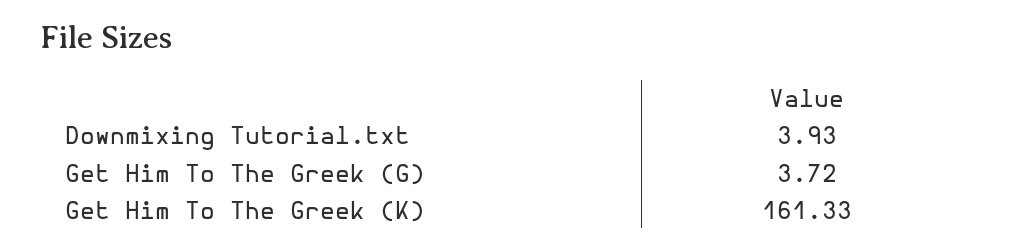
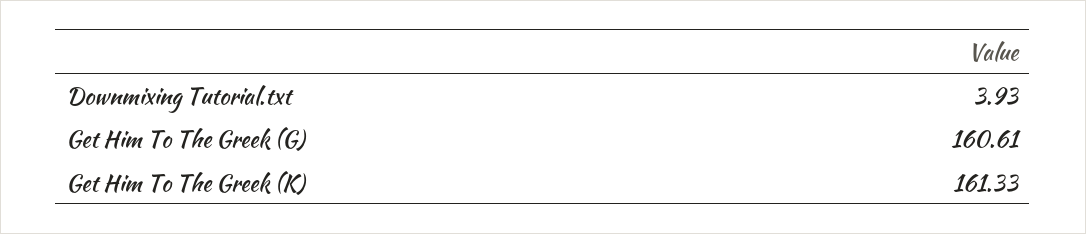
Get Him To The Greek (G): 3.72 -> 160.61

